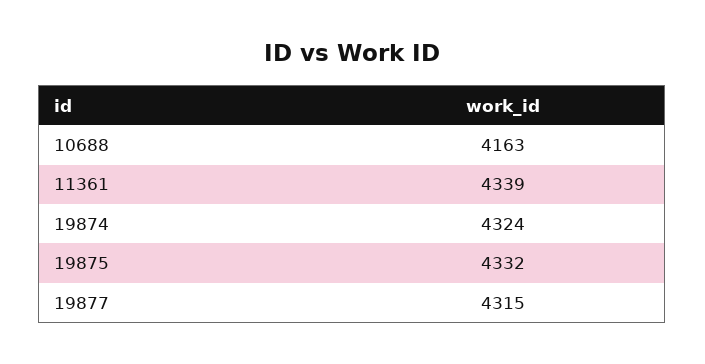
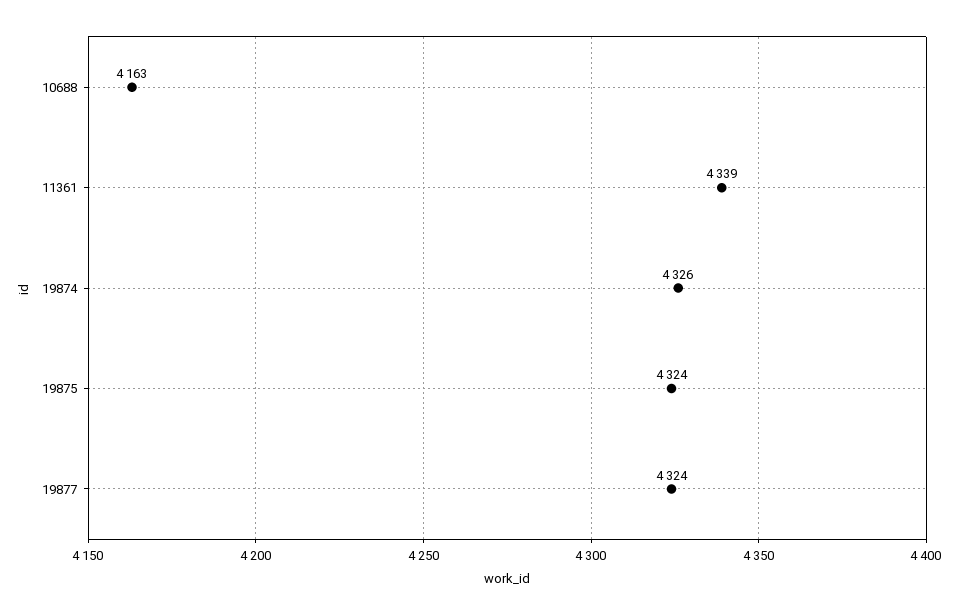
19874: 4324 -> 4326
19875: 4332 -> 4324
19877: 4315 -> 4324

